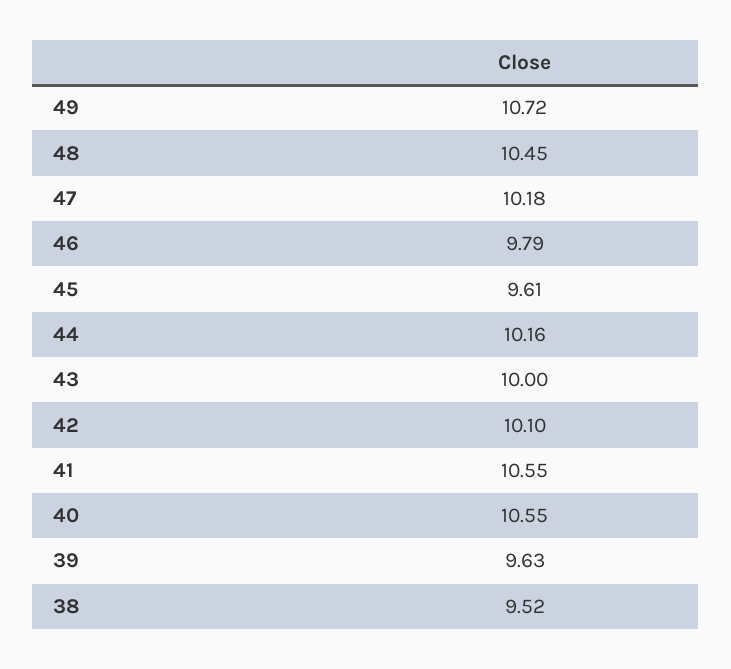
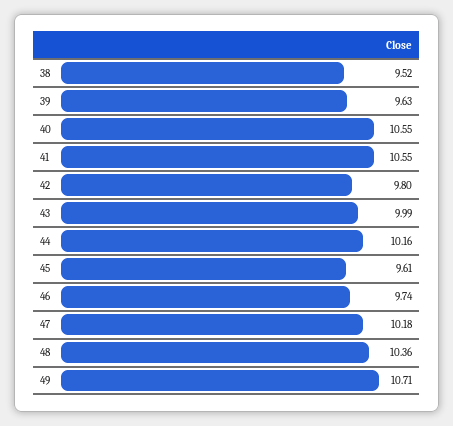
49: 10.72 -> 10.71
48: 10.45 -> 10.36
46: 9.79 -> 9.74
43: 10 -> 9.99
42: 10.1 -> 9.8

